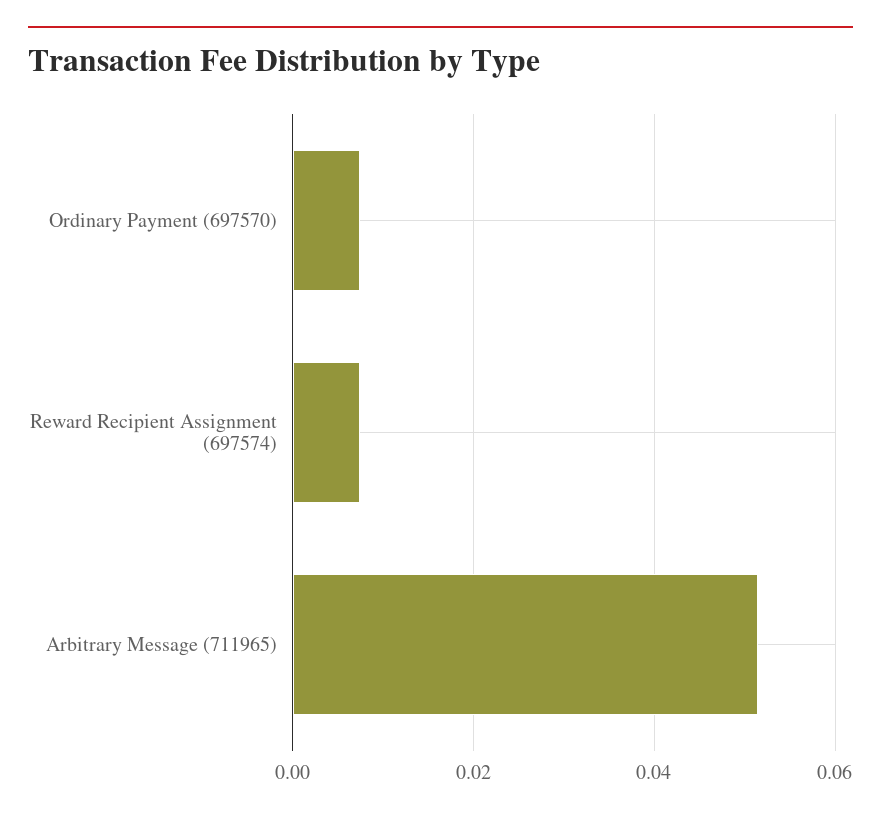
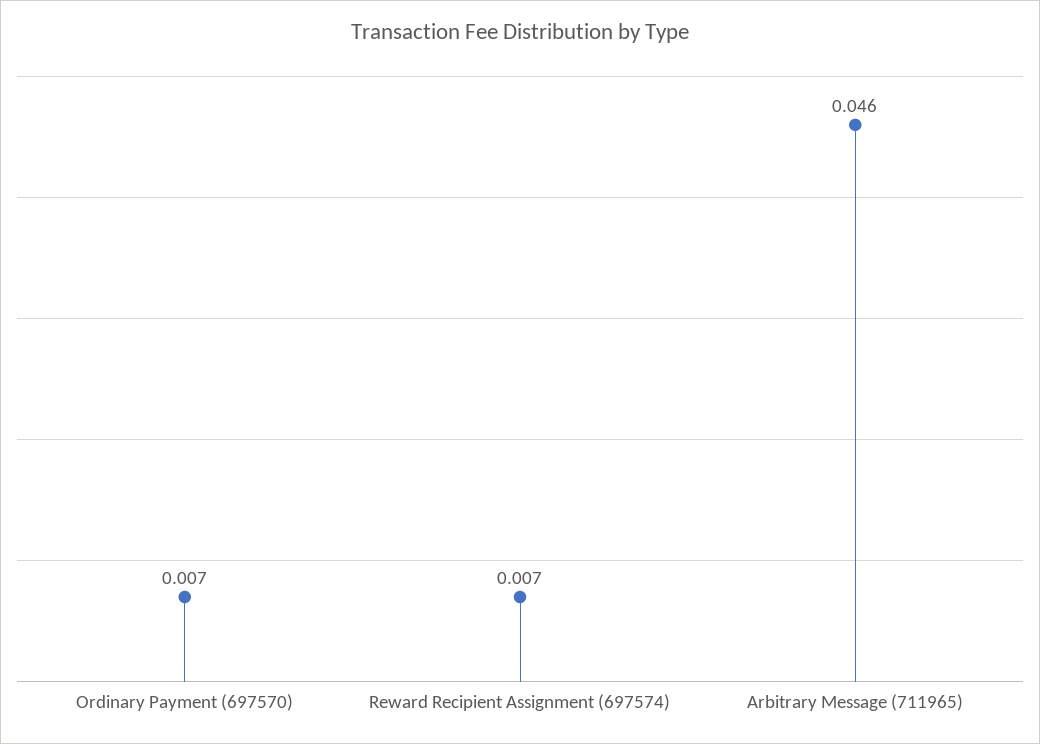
Arbitrary Message (711965): 0.052 -> 0.046

